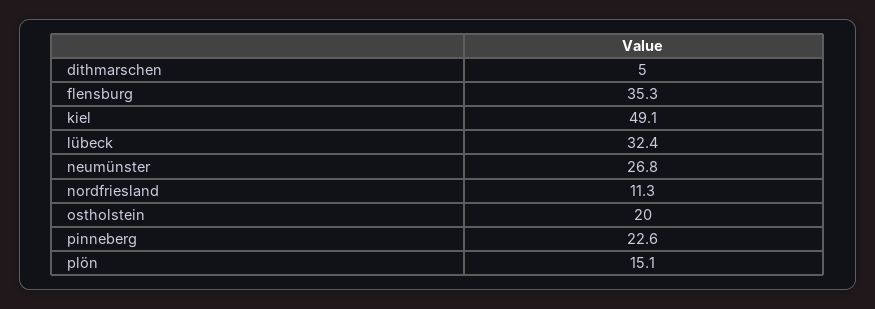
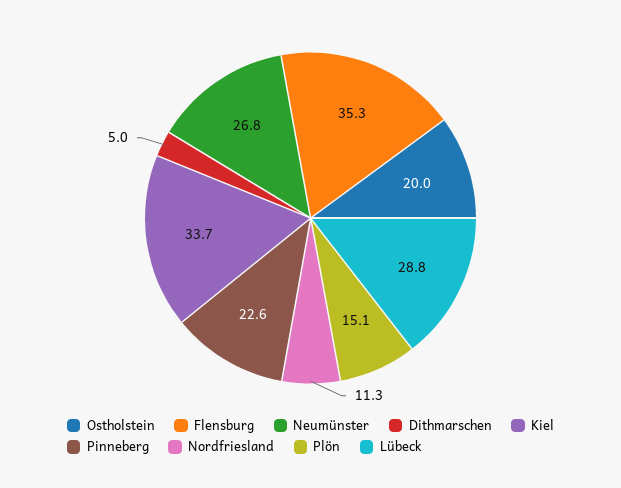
kiel: 49.1 -> 33.7
lübeck: 32.4 -> 28.8

